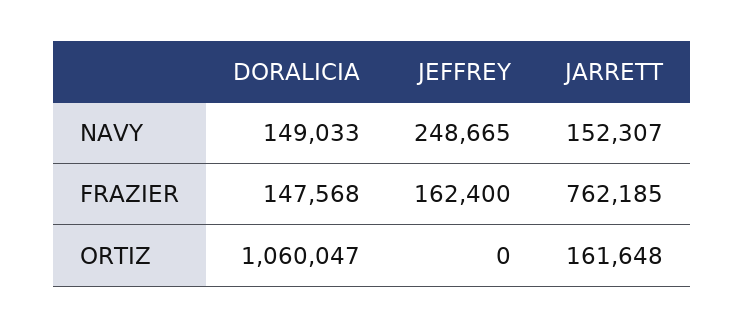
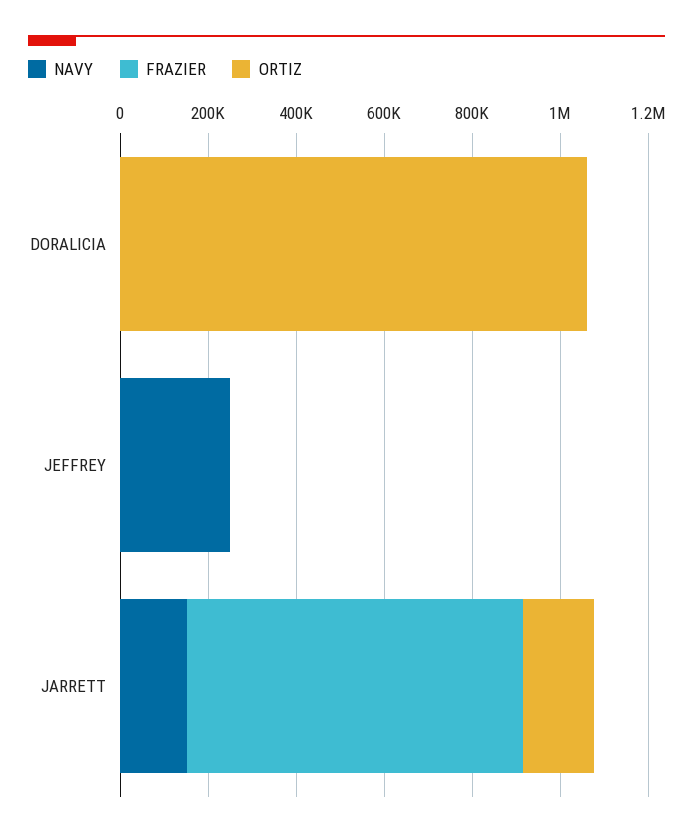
NAVY, DORALICIA: 149033 -> 0
FRAZIER, DORALICIA: 147568 -> 0
FRAZIER, JEFFREY: 162400 -> 0

